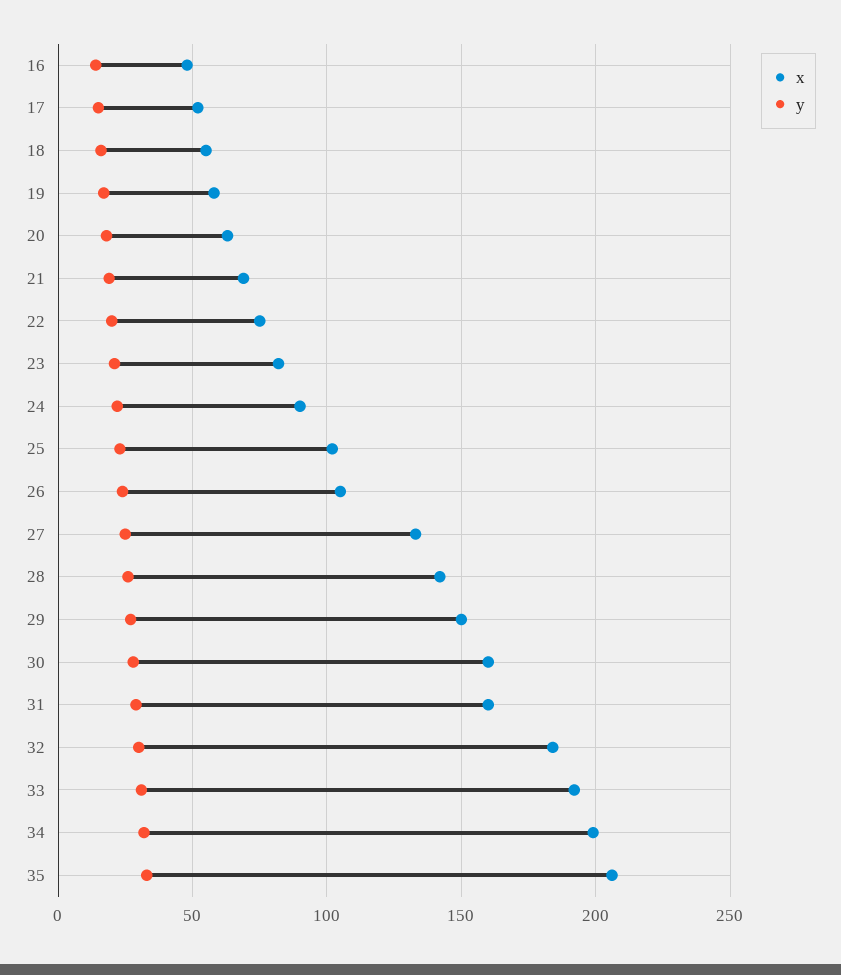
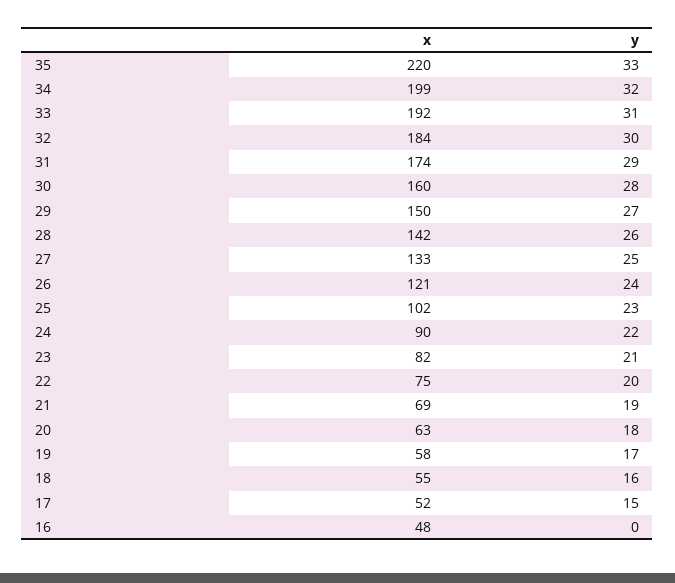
y, 16: 15 -> 0
x, 26: 105 -> 121
x, 31: 160 -> 174
x, 35: 205 -> 220

